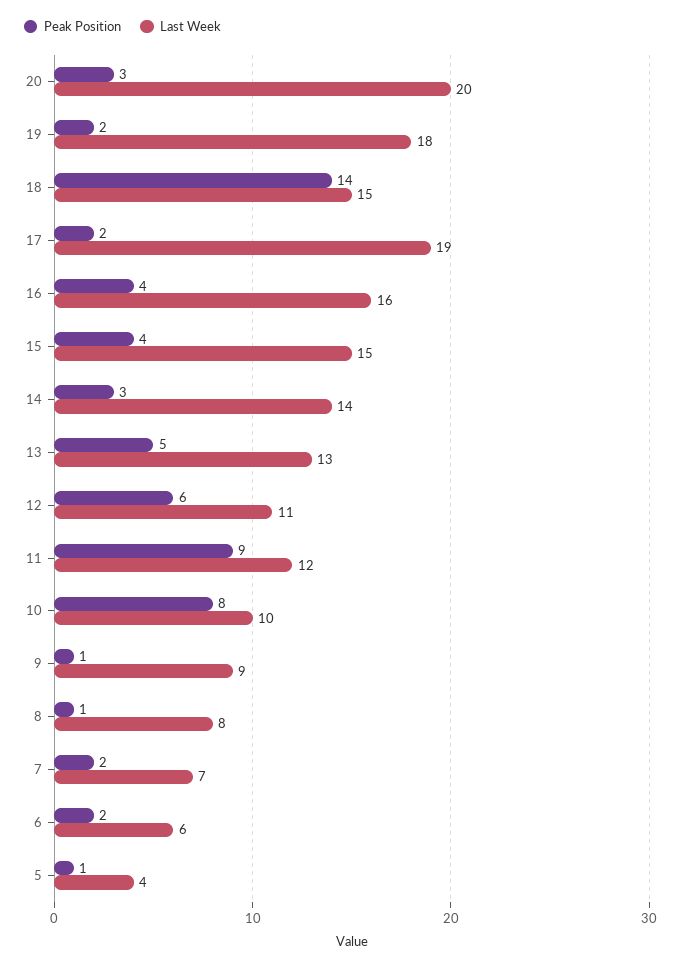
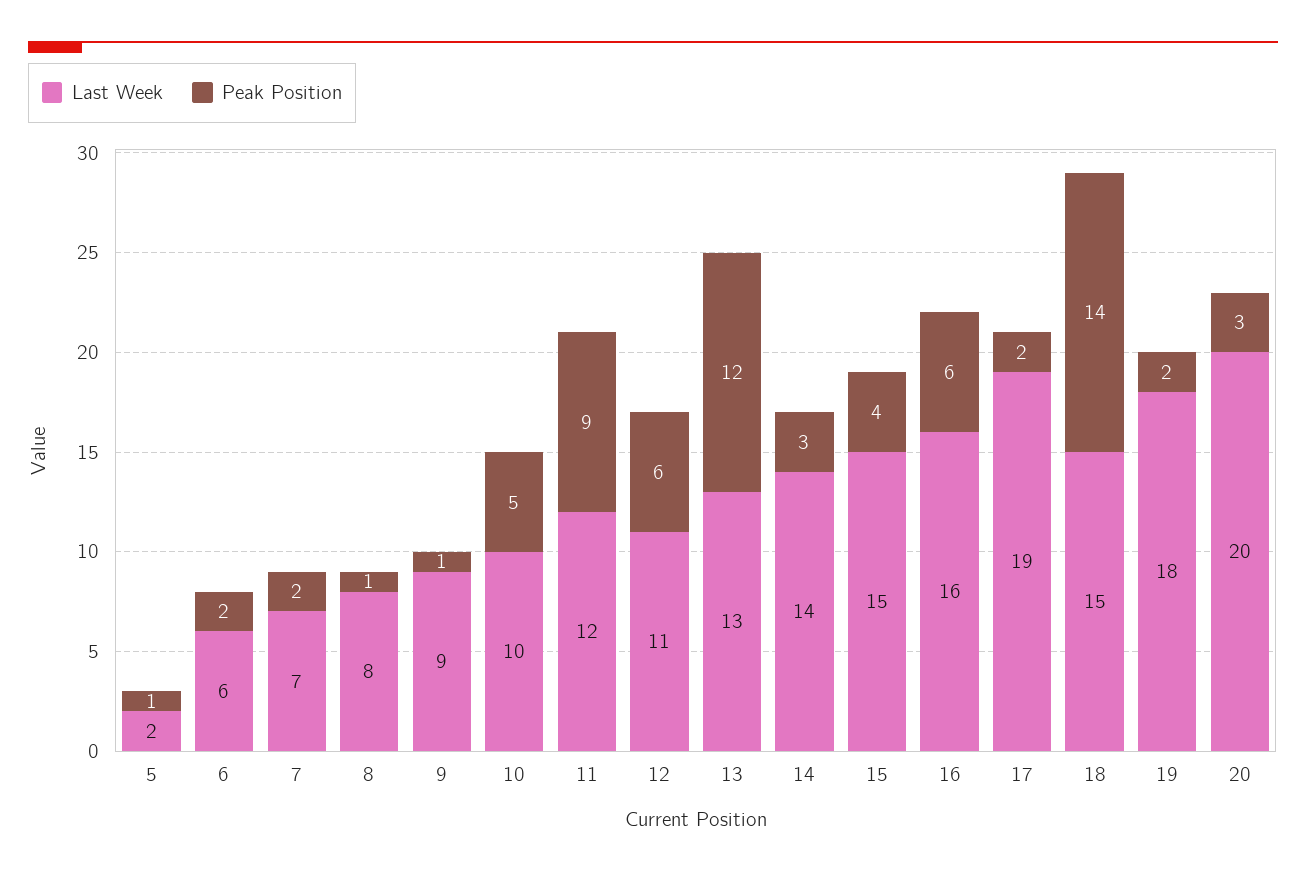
Peak Position, 16: 4 -> 6
Peak Position, 13: 5 -> 12
Peak Position, 10: 8 -> 5
Last Week, 5: 4 -> 2

